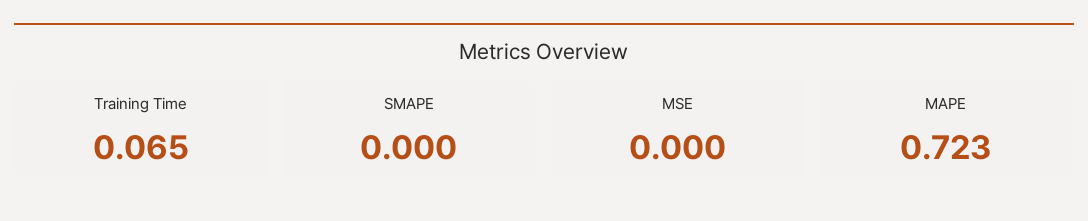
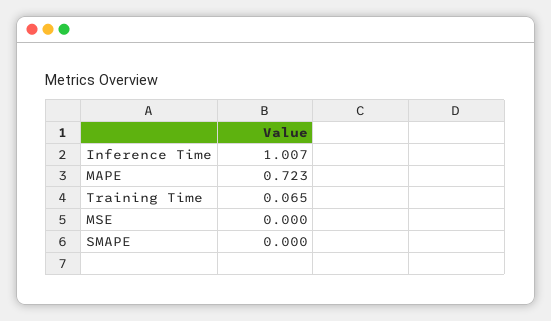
Inference Time: none -> 1.007

